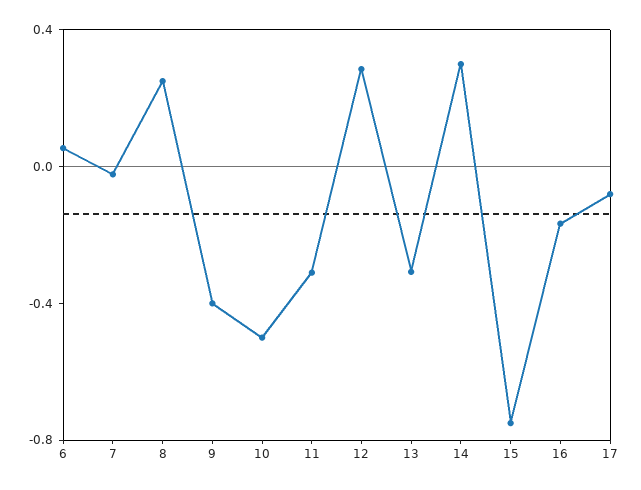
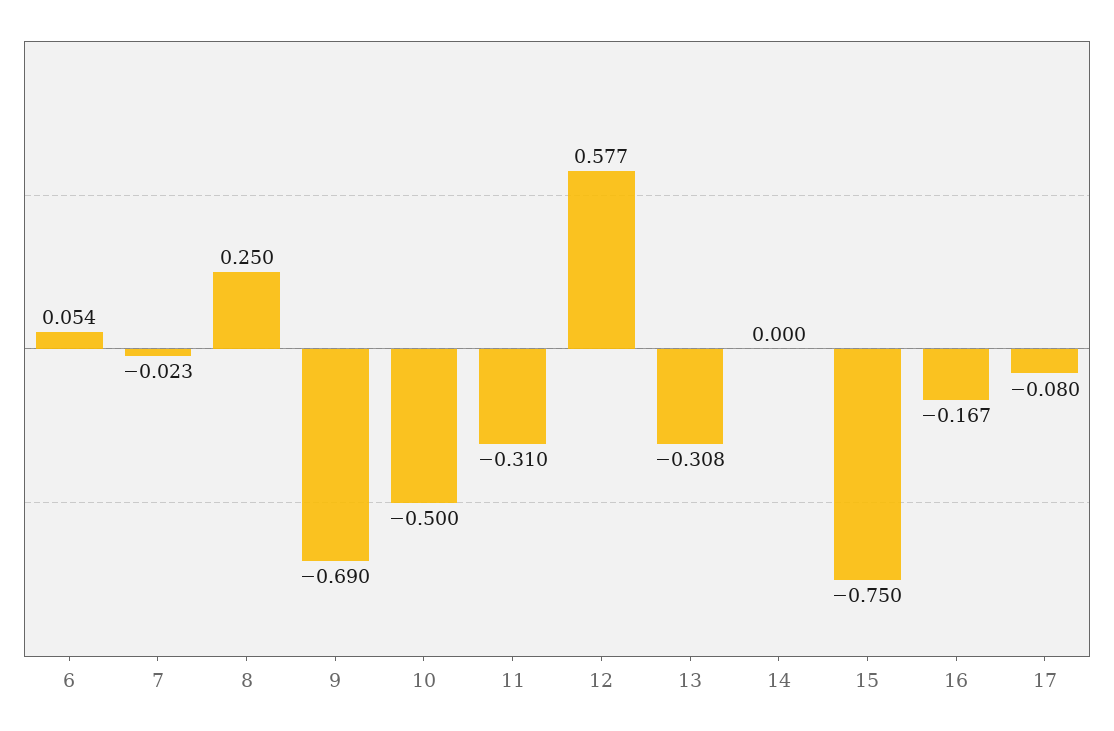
9: -0.4 -> -0.69
12: 0.3 -> 0.577
14: 0.3 -> 0

